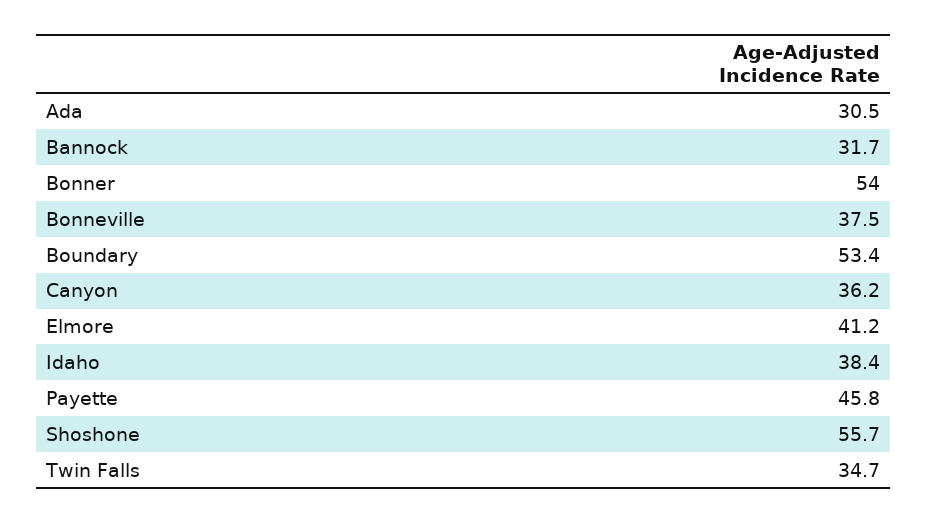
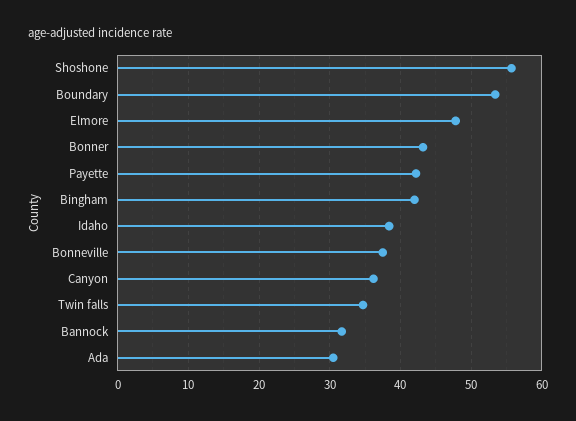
Bonner: 54 -> 43
Elmore: 41.2 -> 48
Payette: 45.8 -> 42
Bingham: none -> 42

